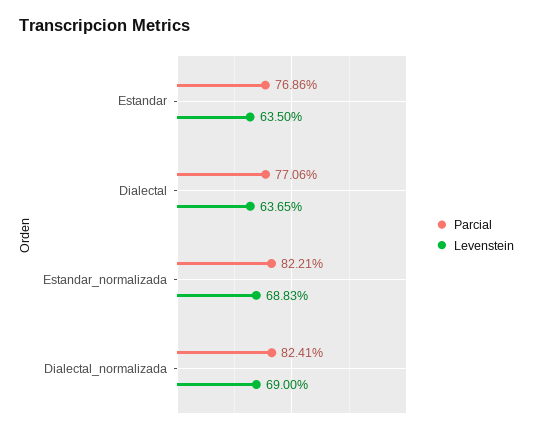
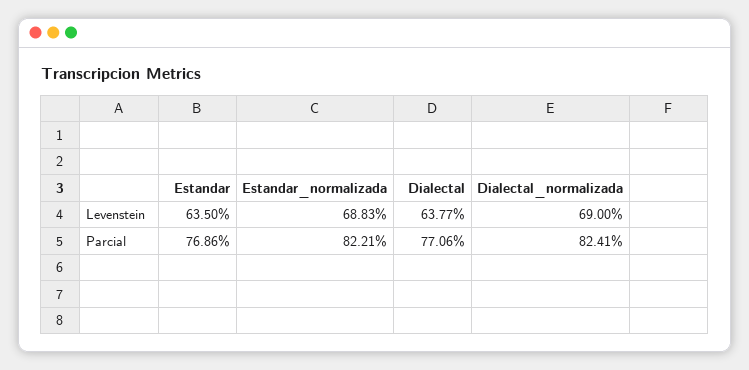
Levenstein, Dialectal: 63.65 -> 63.77

